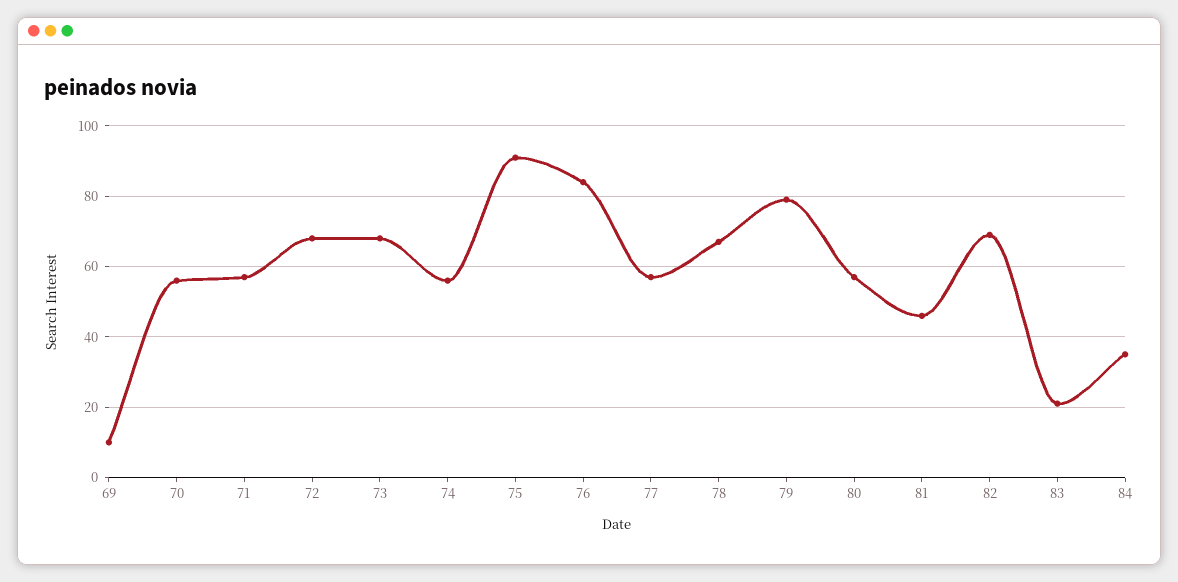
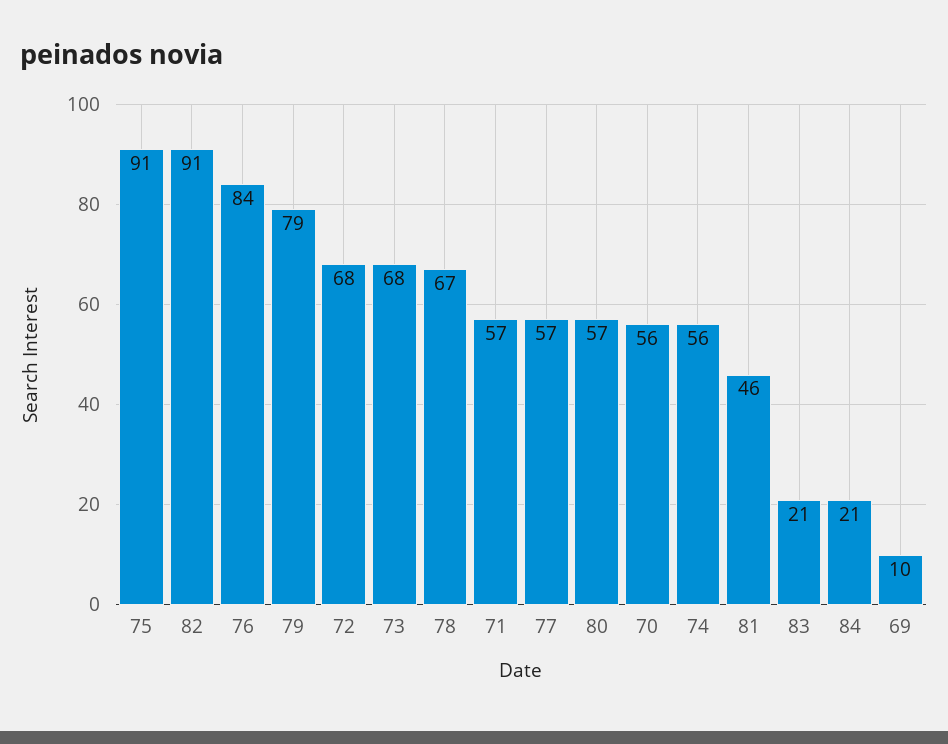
82: 70 -> 91
84: 35 -> 21

